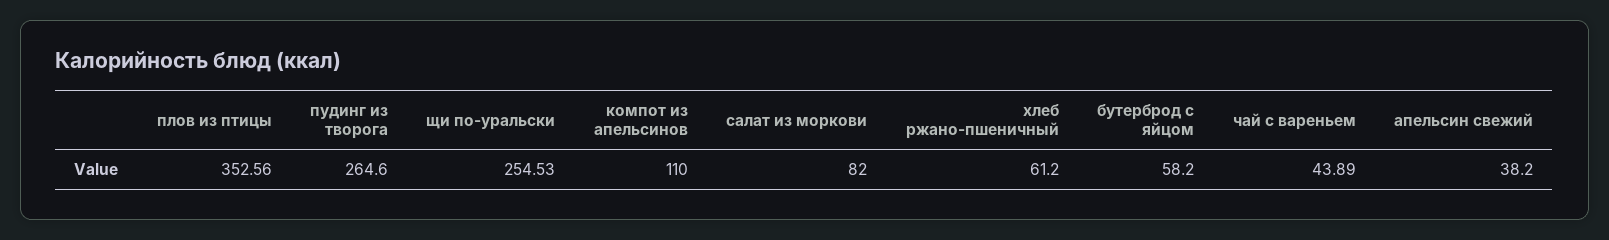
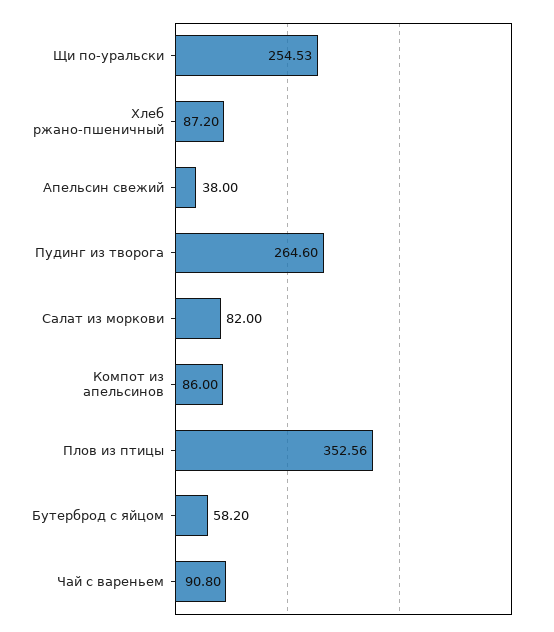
компот из апельсинов: 110 -> 86
хлеб ржано-пшеничный: 61.2 -> 87.2
чай с вареньем: 43.89 -> 90.8
апельсин свежий: 38.2 -> 38

